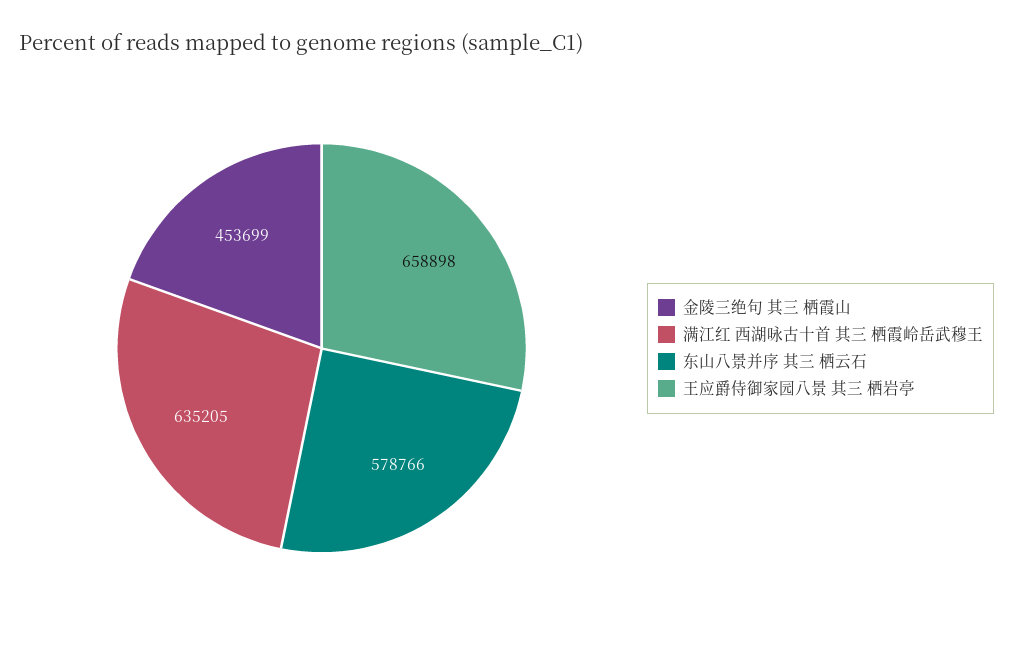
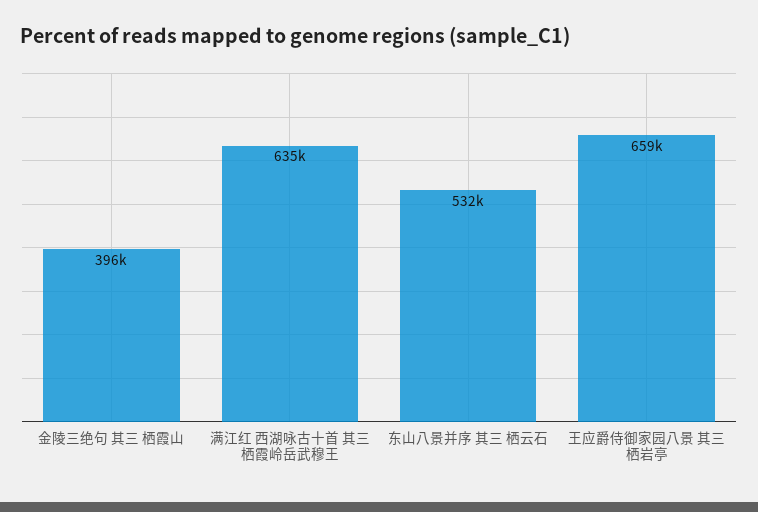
金陵三绝句 其三 栖霞山: 453699 -> 396000
东山八景并序 其三 栖云石: 578766 -> 532000

